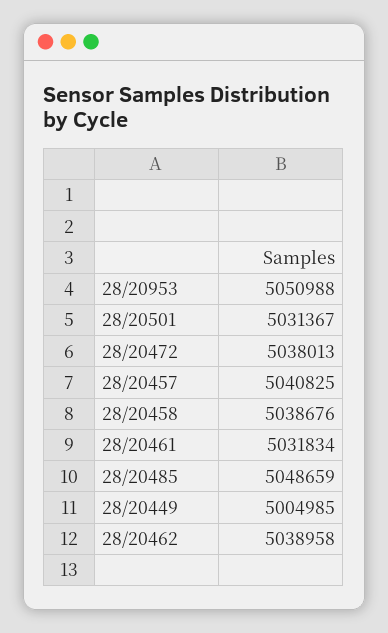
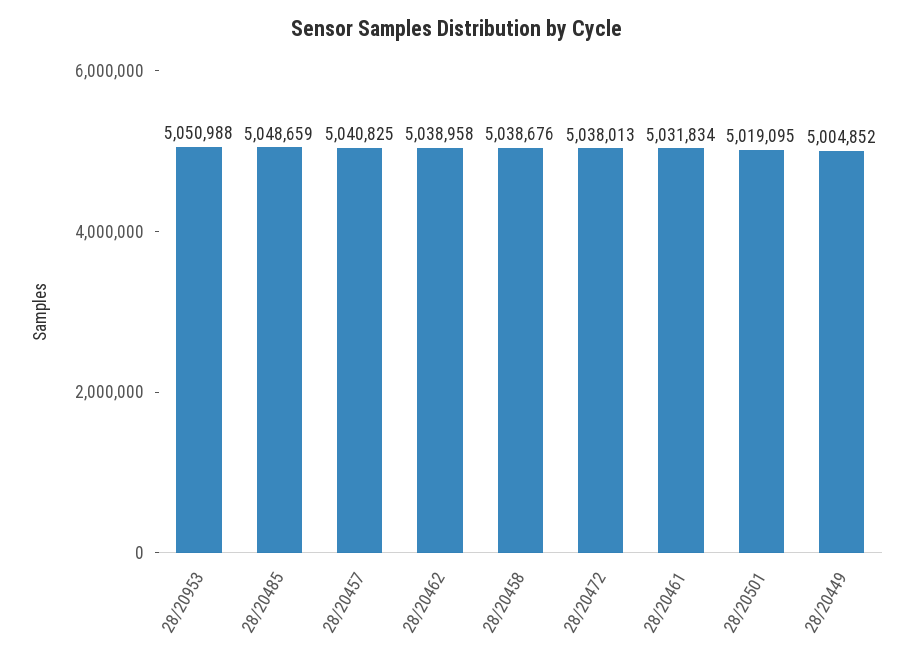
28/20501: 5031367 -> 5019095
28/20449: 5004985 -> 5004852

